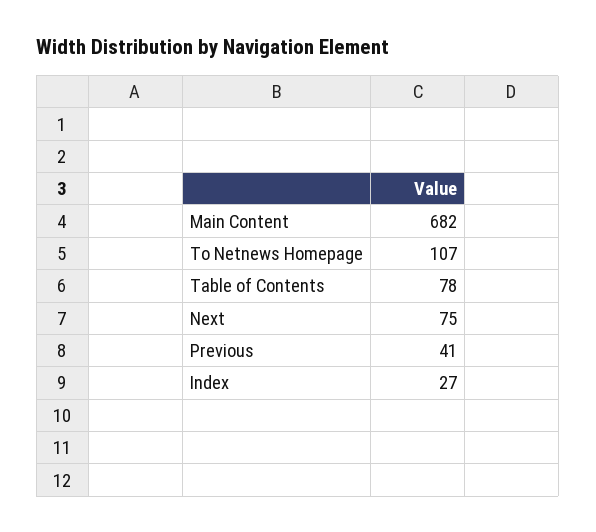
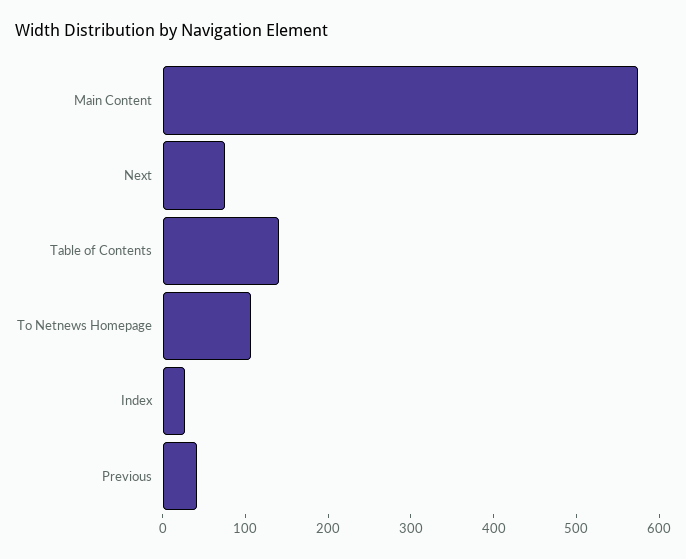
Main Content: 682 -> 580
Table of Contents: 78 -> 140

